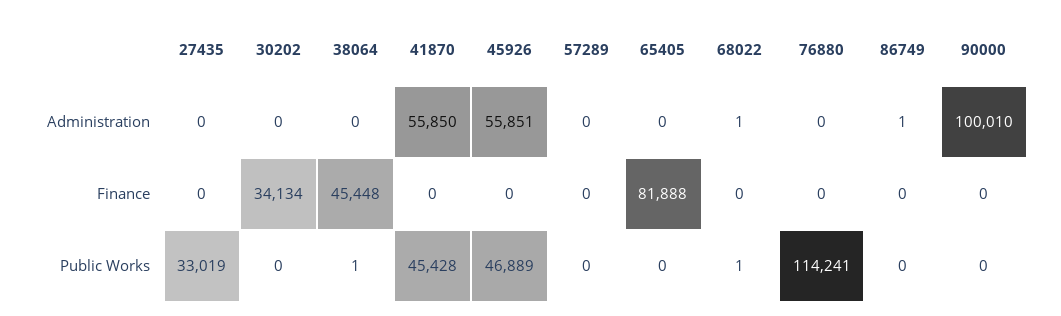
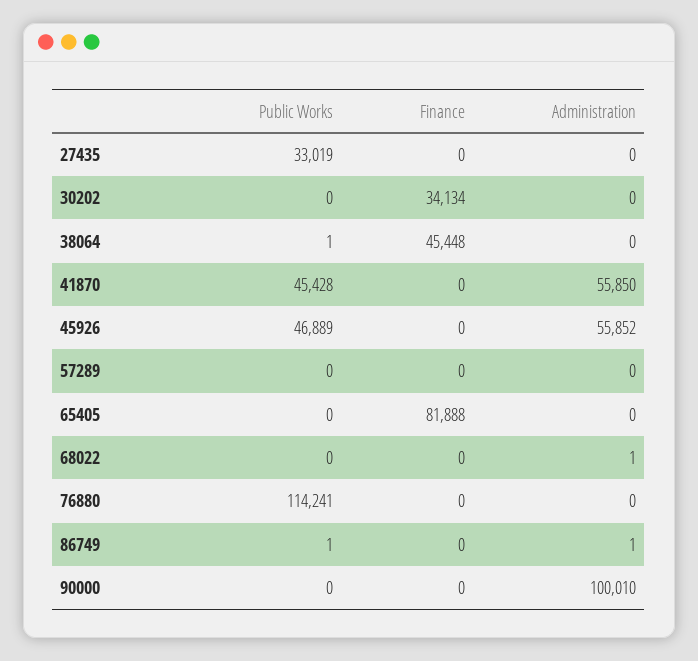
45926, Administration: 55851 -> 55852
68022, Public Works: 1 -> 0
86749, Public Works: 0 -> 1

